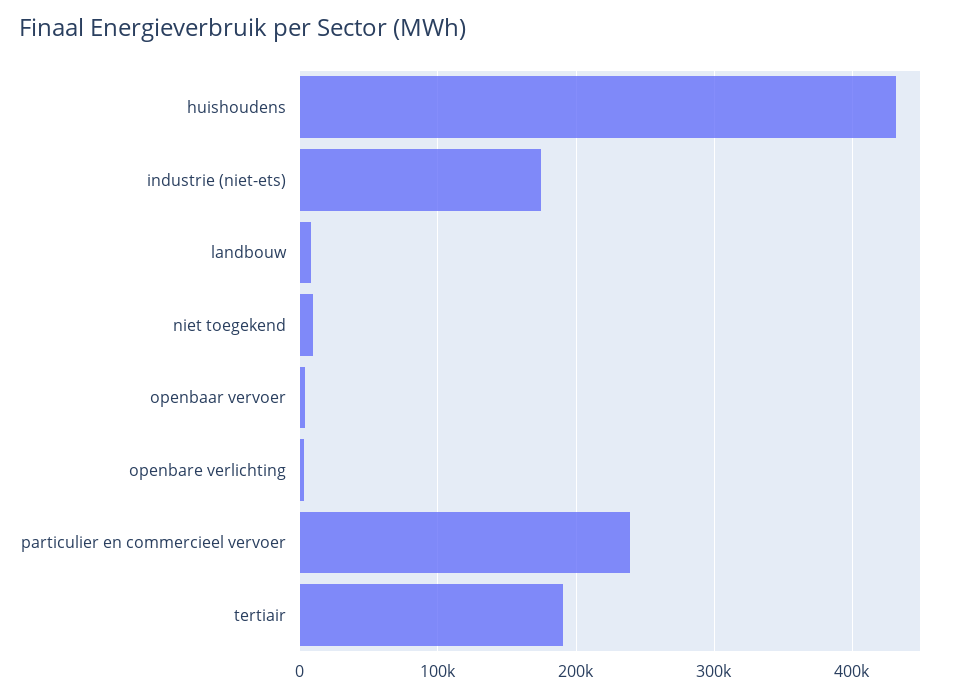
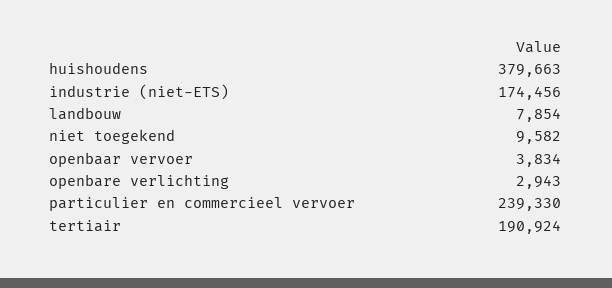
huishoudens: 430000 -> 379663

